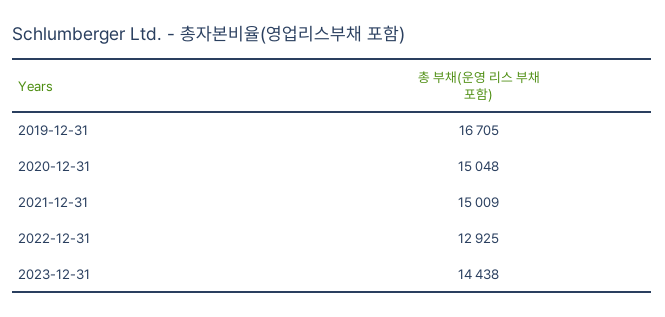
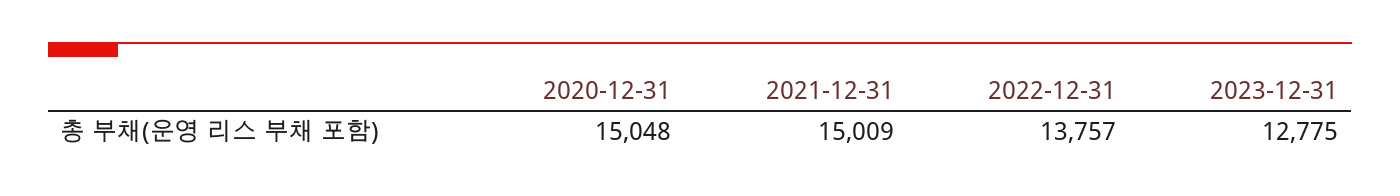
2019-12-31: 16705 -> none
2022-12-31: 12925 -> 13757
2023-12-31: 14438 -> 12775

